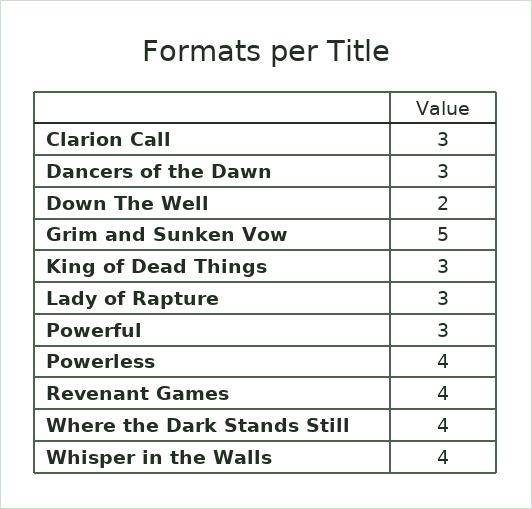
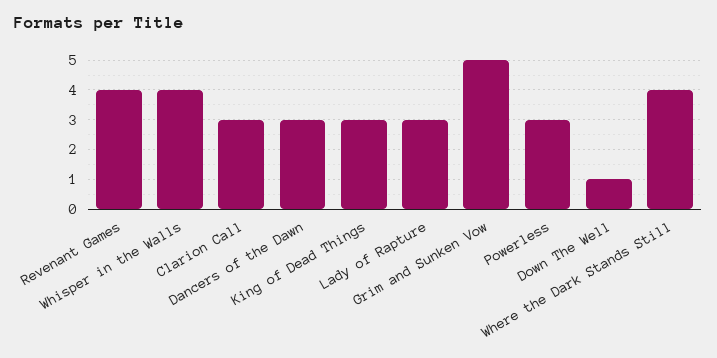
Down The Well: 2 -> 1
Powerful: 3 -> none
Powerless: 4 -> 3

